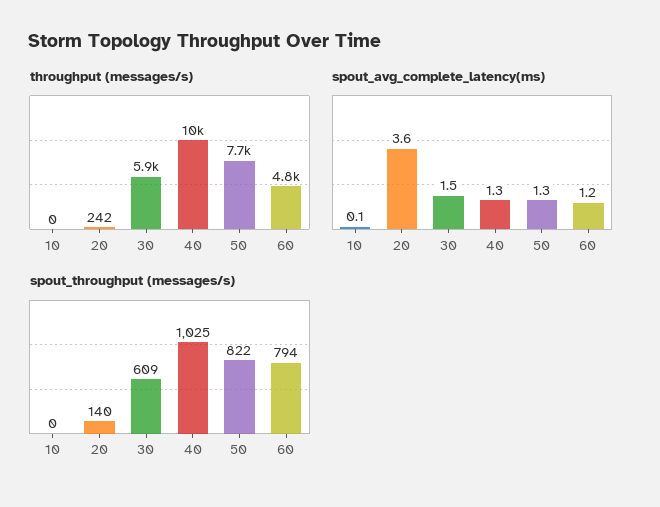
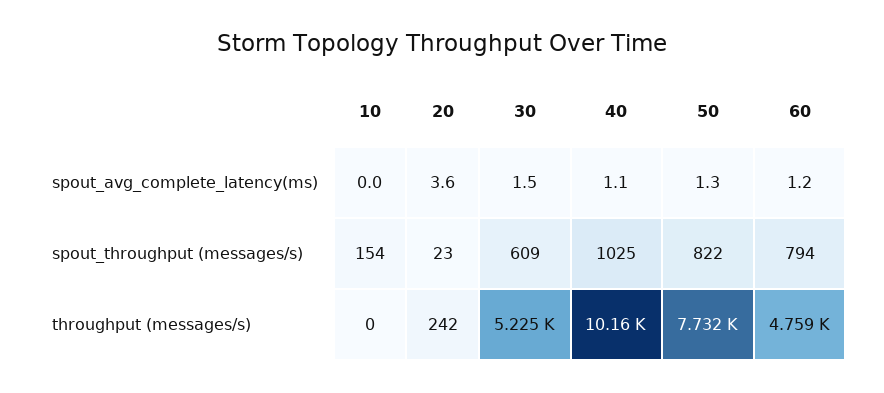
throughput (messages/s), 30: 5900 -> 5225
spout_avg_complete_latency(ms), 10: 0.1 -> 0
spout_avg_complete_latency(ms), 40: 1.3 -> 1.1
spout_throughput (messages/s), 10: 0 -> 154
spout_throughput (messages/s), 20: 140 -> 23

